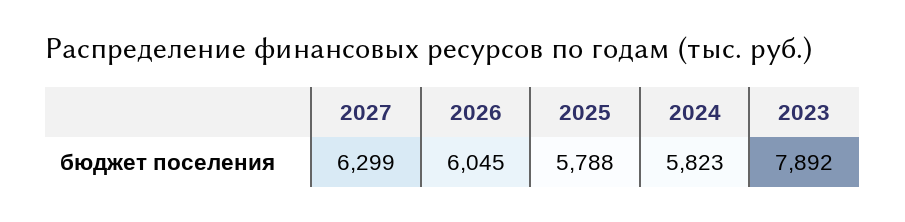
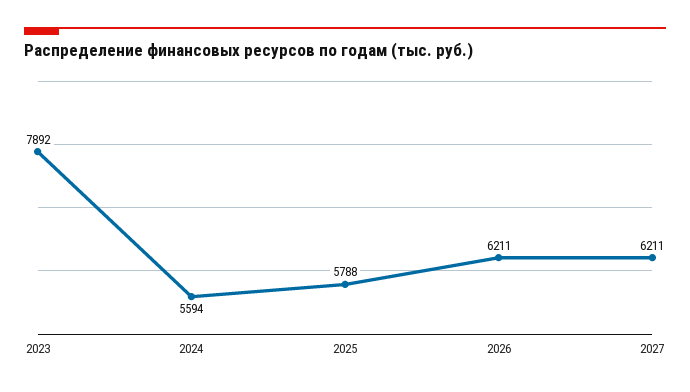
2027: 6299 -> 6211
2026: 6045 -> 6211
2024: 5823 -> 5594

